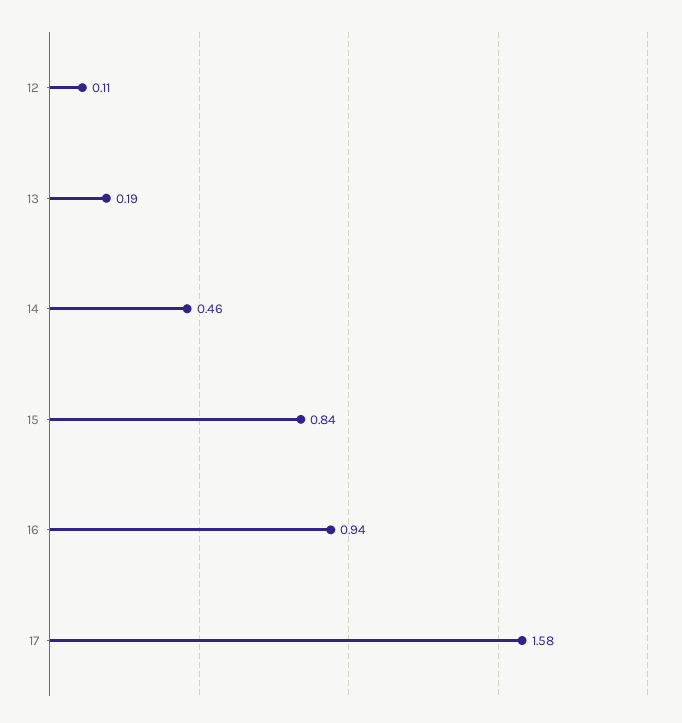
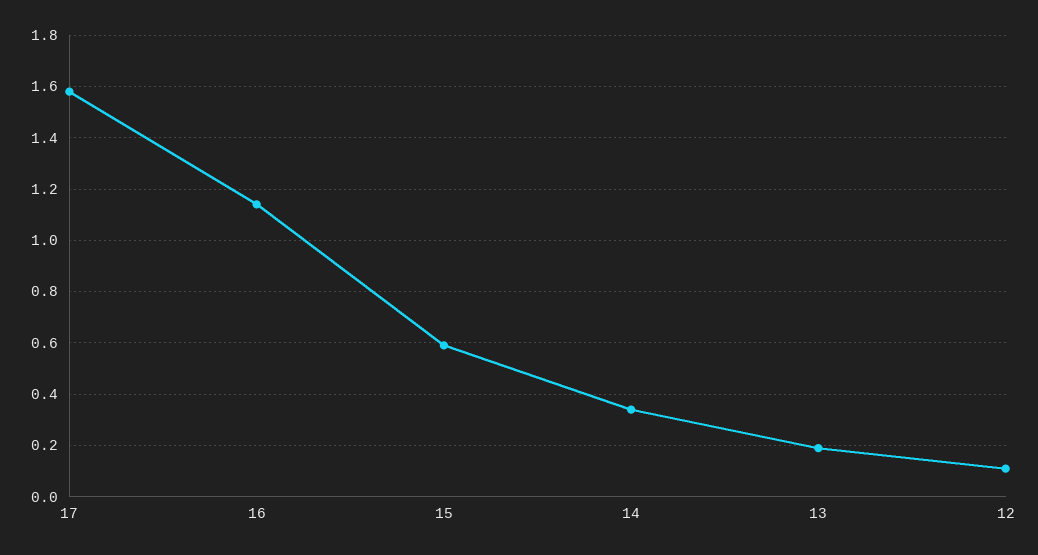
14: 0.46 -> 0.35
15: 0.84 -> 0.6
16: 0.94 -> 1.15

